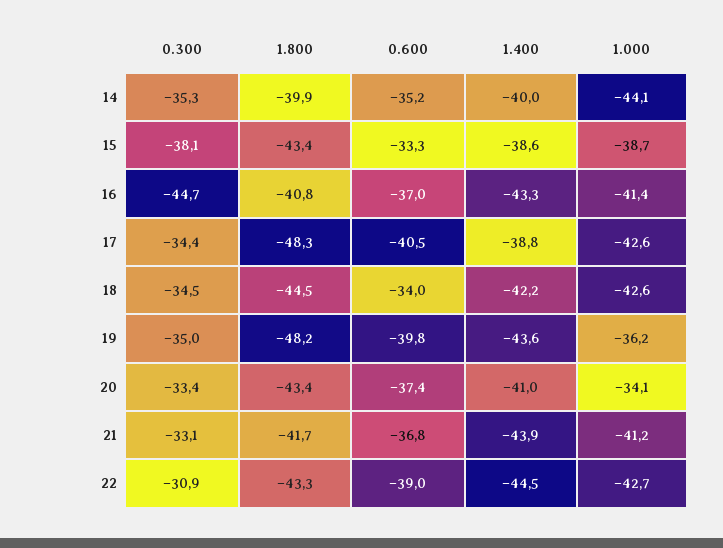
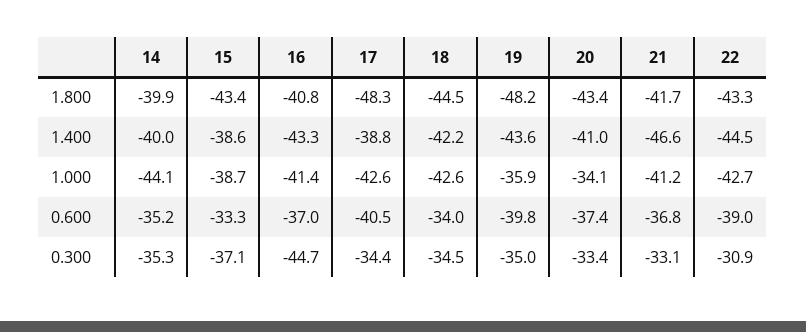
0.300, 15: -38.1 -> -37.1
1.000, 19: -36.2 -> -35.9
1.400, 21: -43.9 -> -46.6

